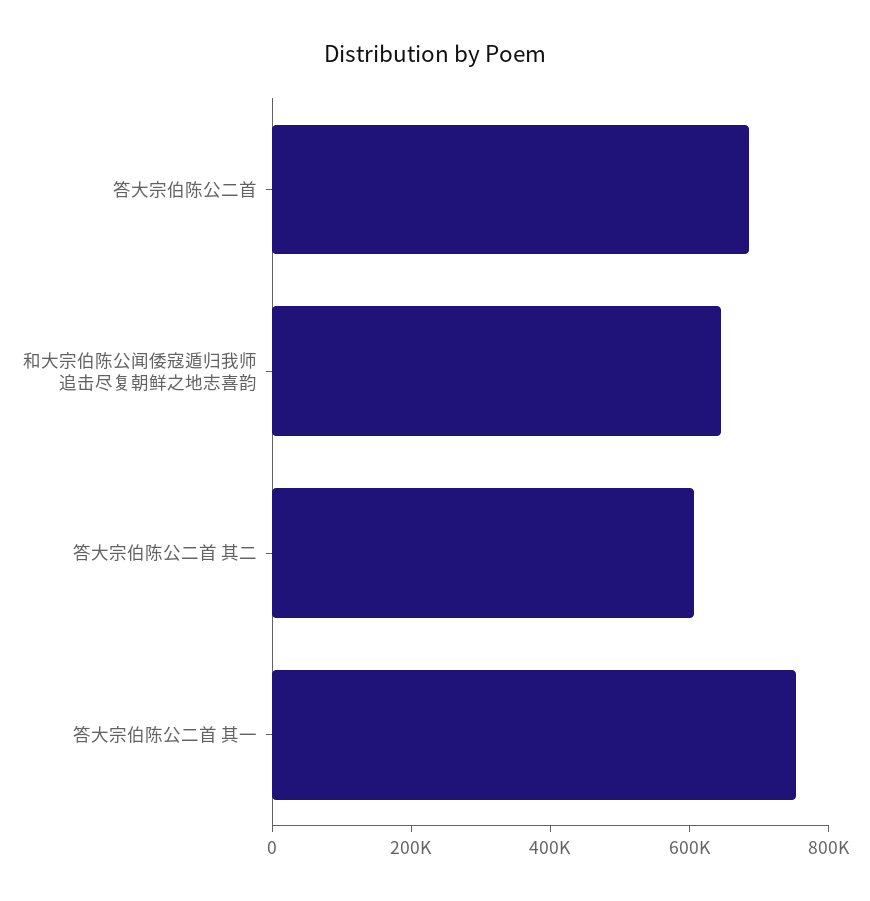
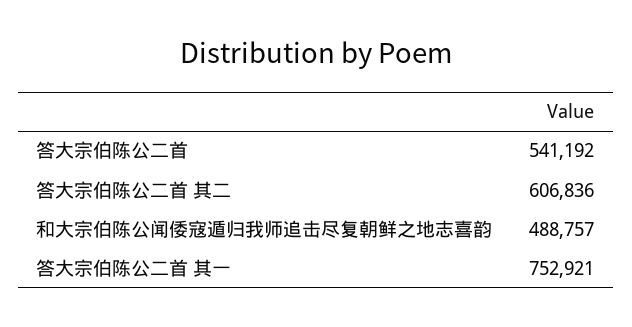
答大宗伯陈公二首: 700000 -> 541192
和大宗伯陈公闻倭寇遁归我师追击尽复朝鲜之地志喜韵: 650000 -> 488757

